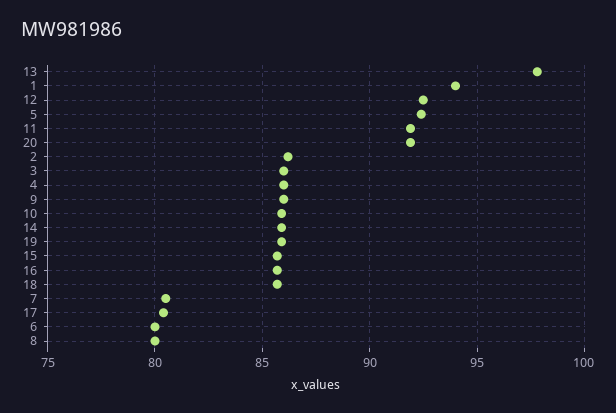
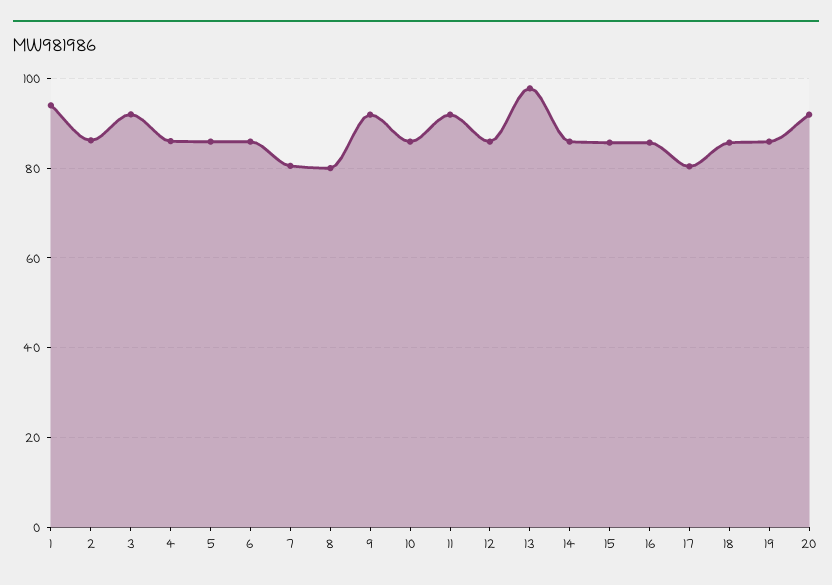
12: 92.5 -> 86
5: 92.5 -> 86
3: 86 -> 92
9: 86 -> 92
6: 80 -> 86

